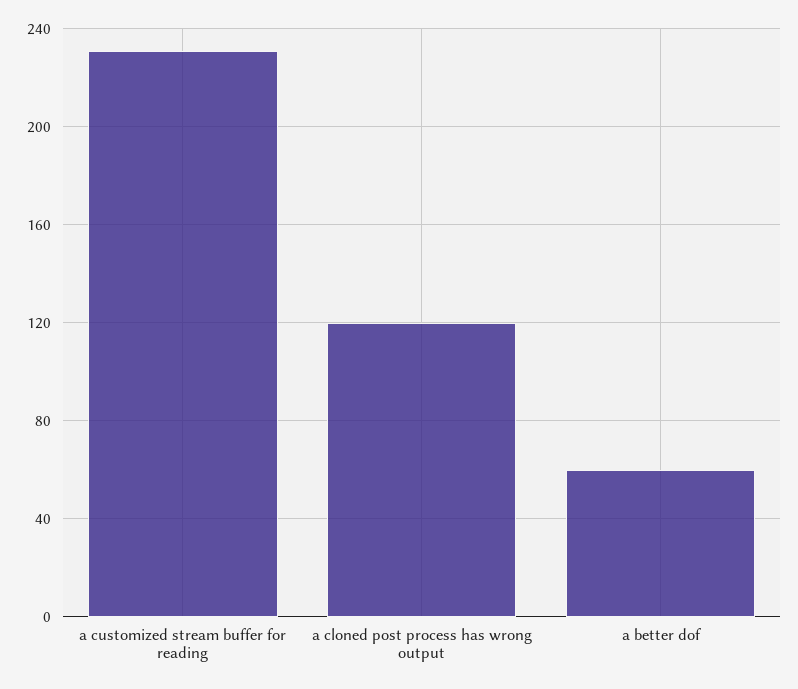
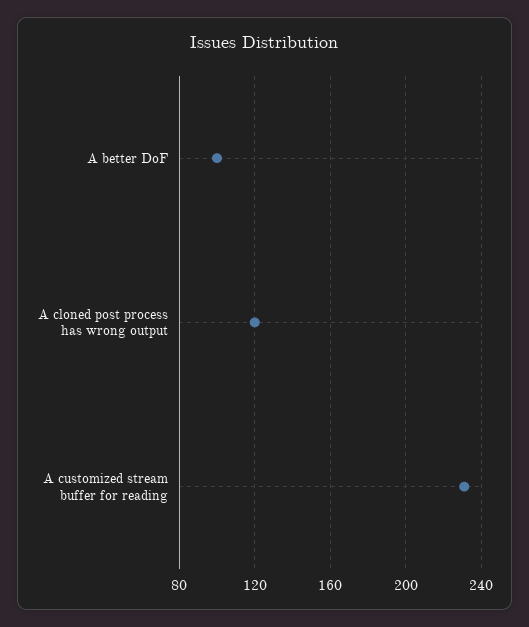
a better dof: 60 -> 100

